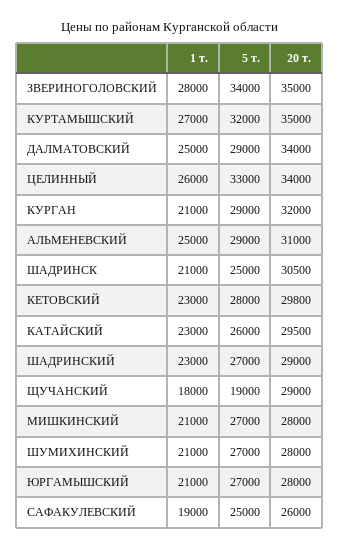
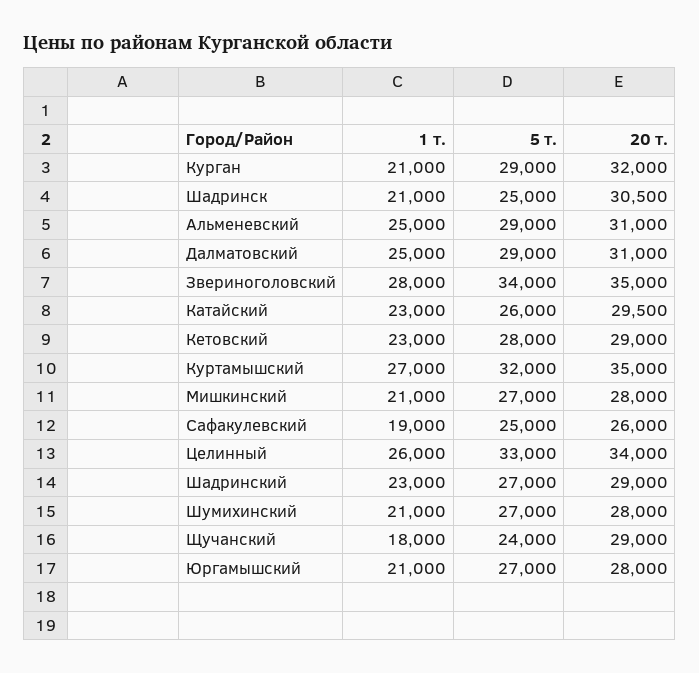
20 т., ДАЛМАТОВСКИЙ: 34000 -> 31000
20 т., КЕТОВСКИЙ: 29800 -> 29000
5 т., ЩУЧАНСКИЙ: 19000 -> 24000

